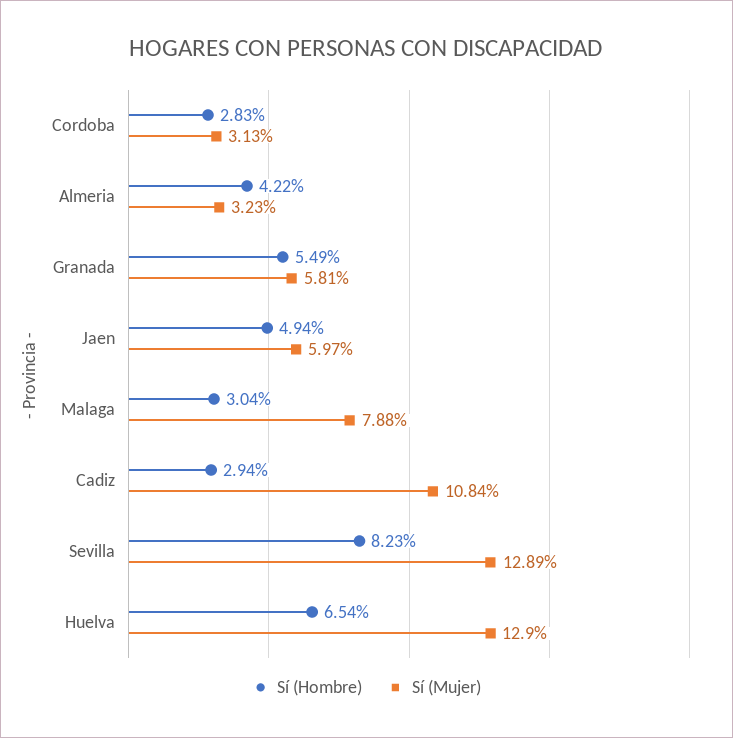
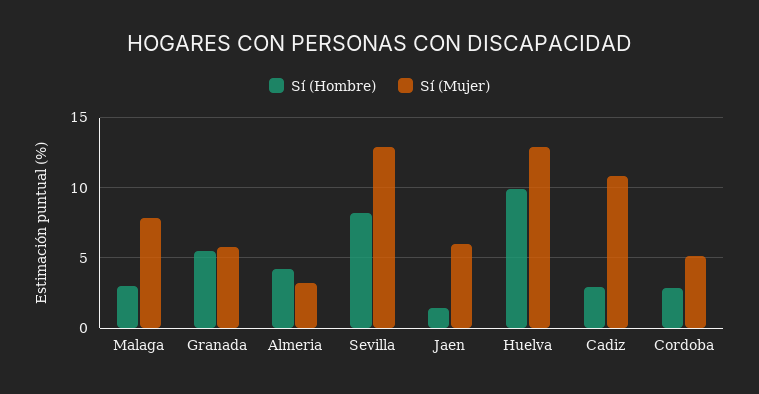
Sí (Mujer), Cordoba: 3.13 -> 5
Sí (Hombre), Jaen: 4.94 -> 1.5
Sí (Hombre), Huelva: 6.54 -> 10

